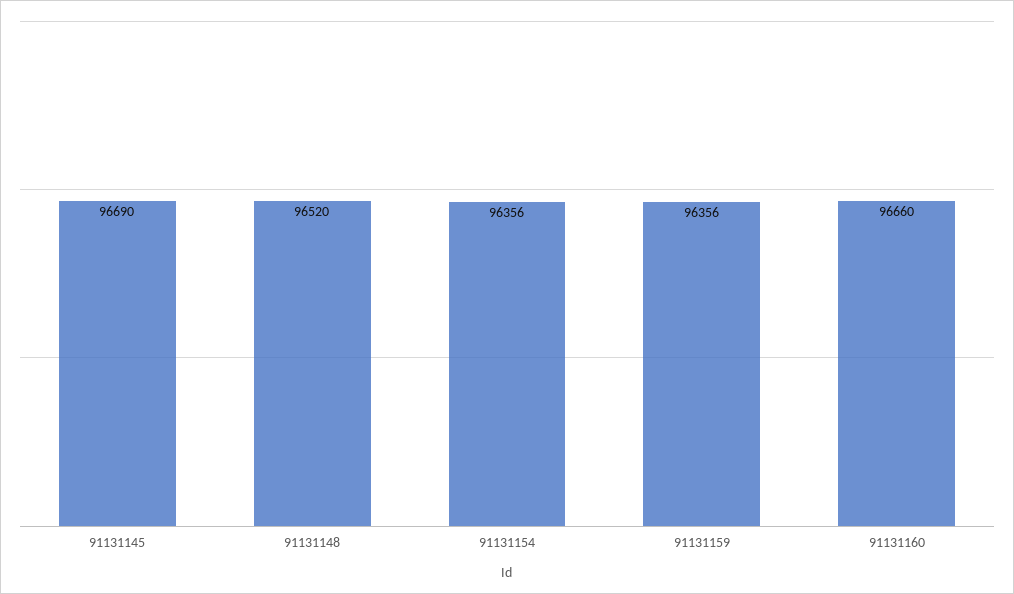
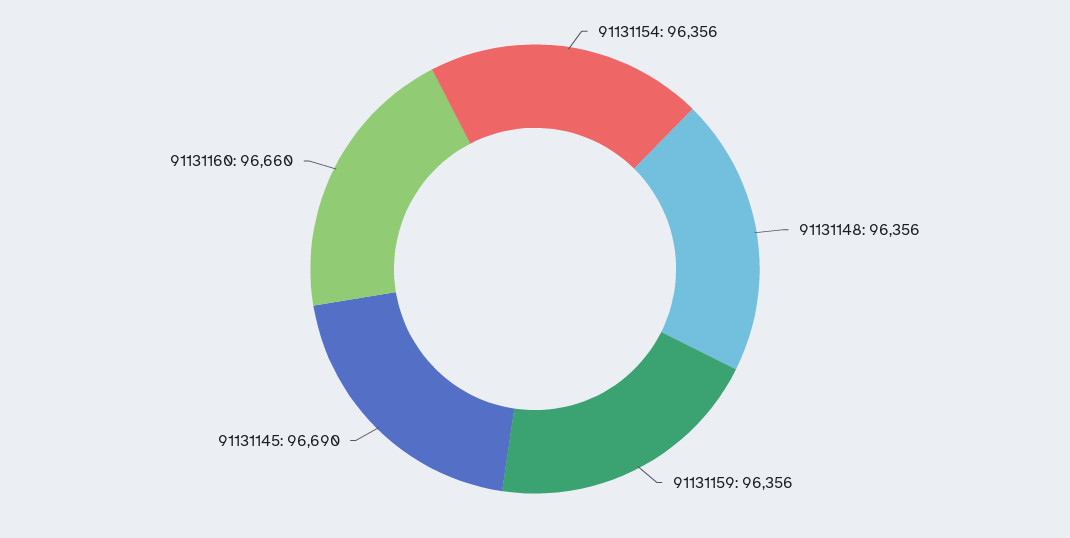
91131148: 96520 -> 96356

